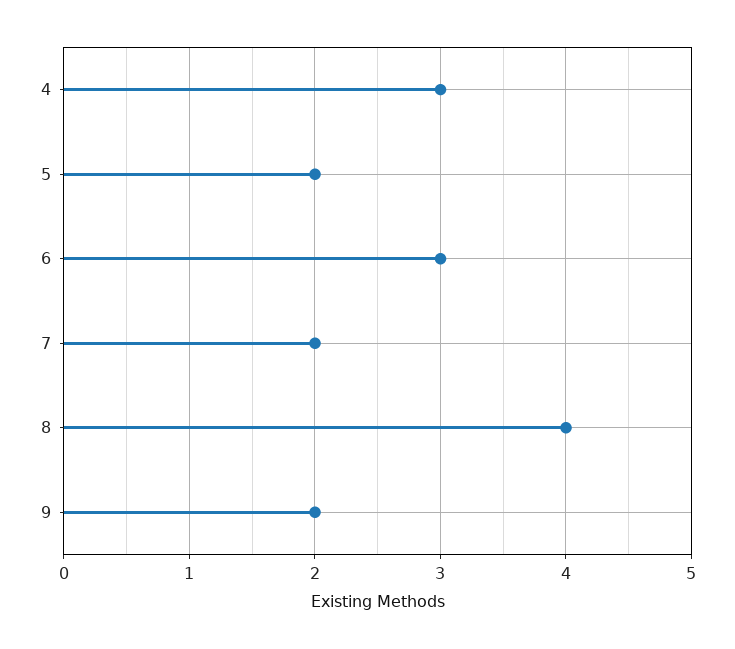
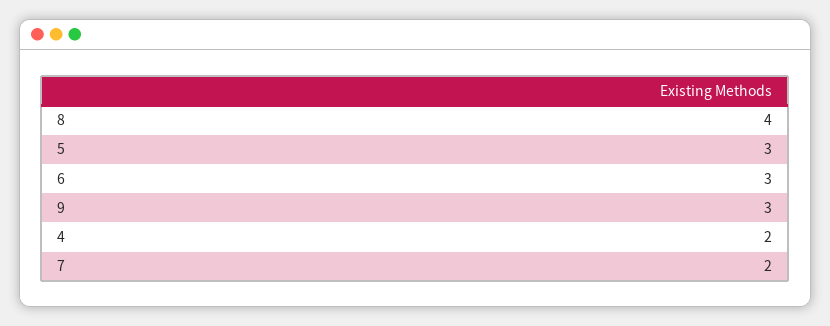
4: 3 -> 2
5: 2 -> 3
9: 2 -> 3

